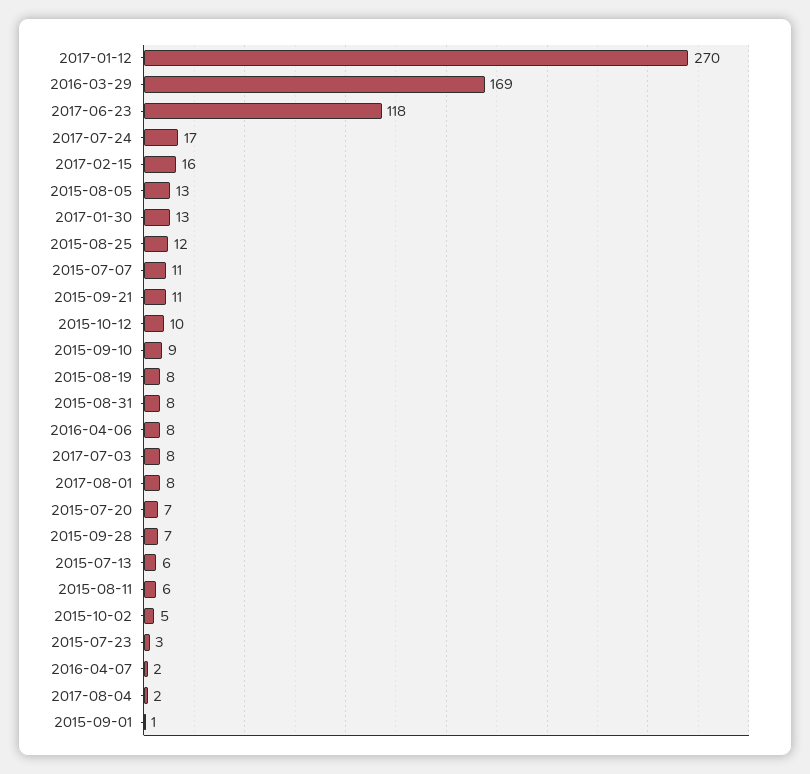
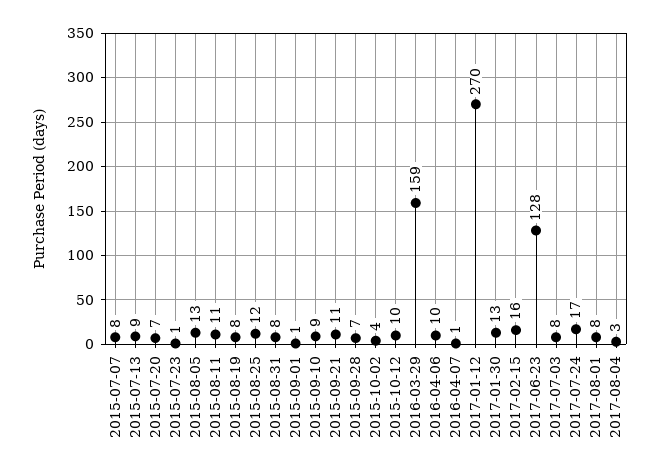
2016-03-29: 169 -> 159
2017-06-23: 118 -> 128
2015-07-07: 11 -> 8
2016-04-06: 8 -> 10
2015-07-13: 6 -> 9
2015-08-11: 6 -> 11
2015-10-02: 5 -> 4
2015-07-23: 3 -> 1
2016-04-07: 2 -> 1
2017-08-04: 2 -> 3

